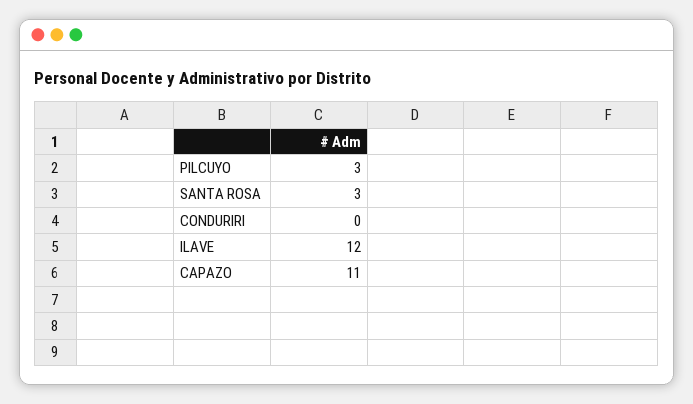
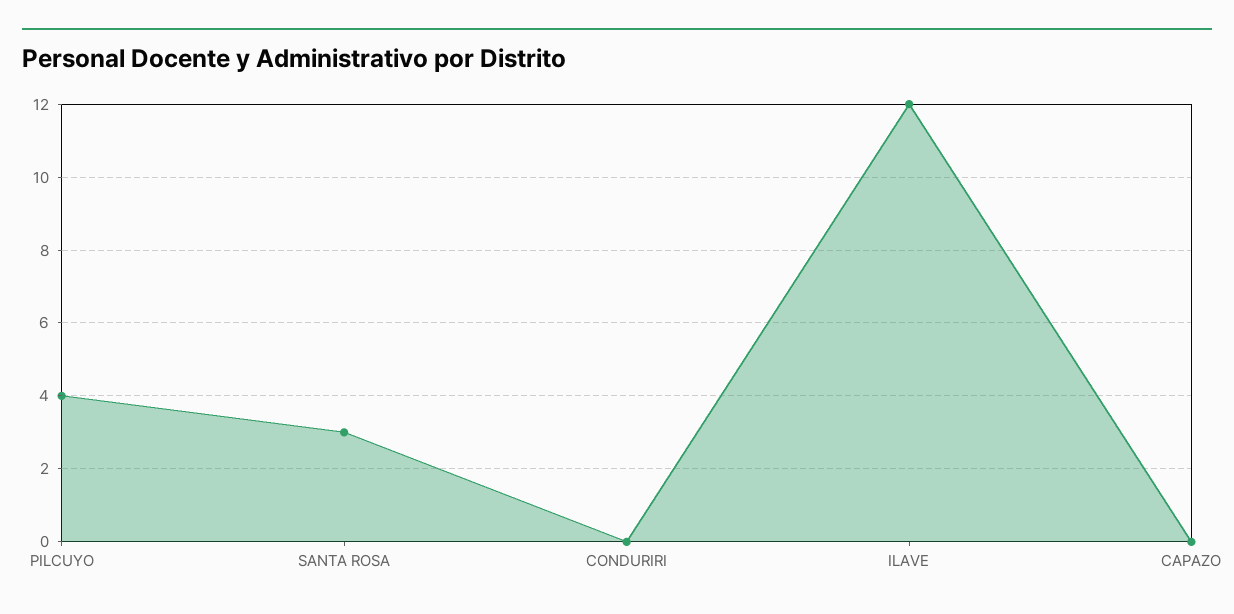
PILCUYO: 3 -> 4
CAPAZO: 11 -> 0

